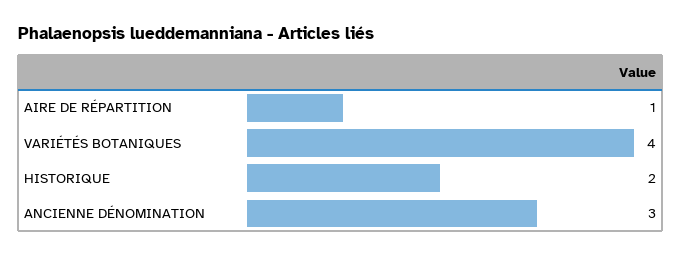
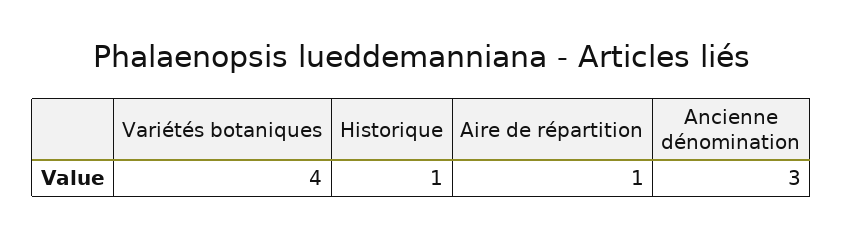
HISTORIQUE: 2 -> 1

